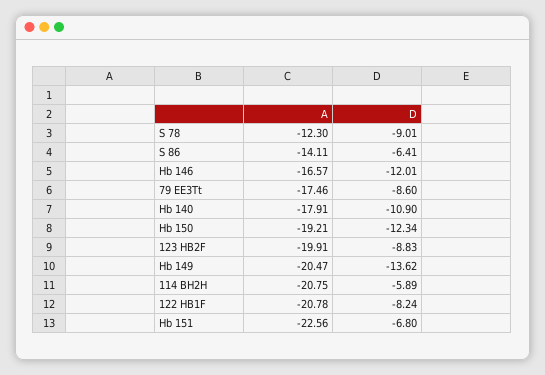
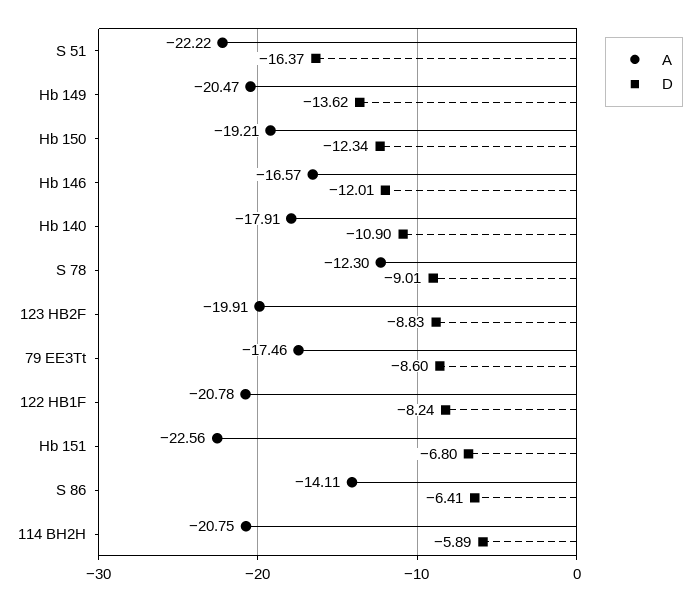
A, S 51: none -> -22.22
D, S 51: none -> -16.37

